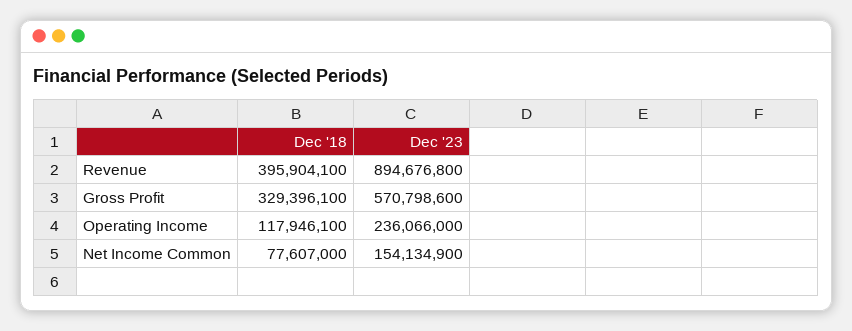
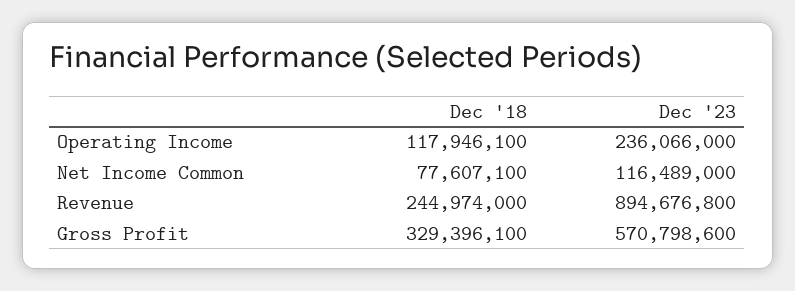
Dec '18, Revenue: 395904100 -> 244974000
Dec '18, Net Income Common: 77607000 -> 77607100
Dec '23, Net Income Common: 154134900 -> 116489000

